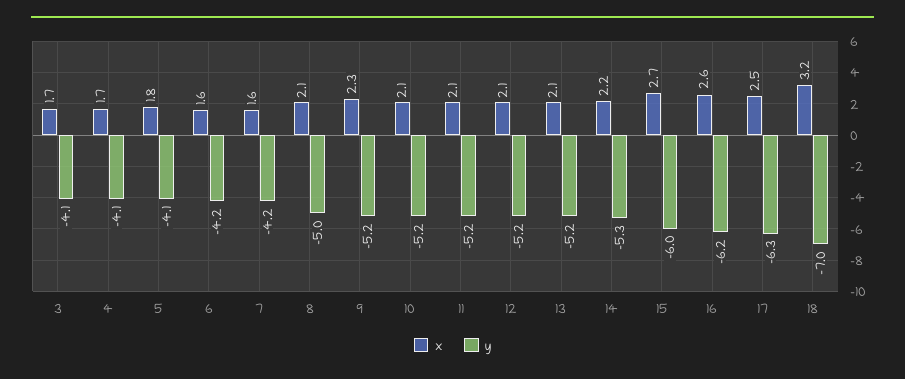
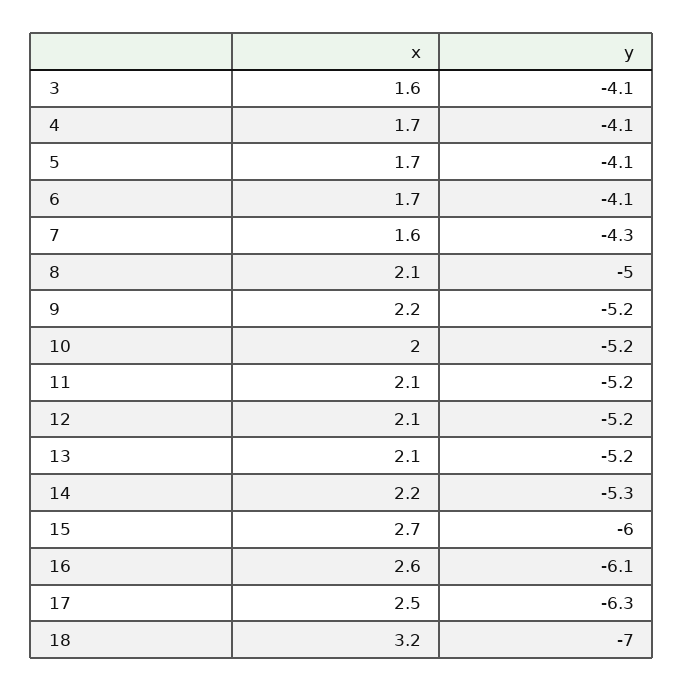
x, 3: 1.7 -> 1.6
x, 5: 1.8 -> 1.7
x, 6: 1.6 -> 1.7
y, 6: -4.2 -> -4.1
y, 7: -4.2 -> -4.3
x, 9: 2.3 -> 2.2
x, 10: 2.1 -> 2
y, 16: -6.2 -> -6.1

